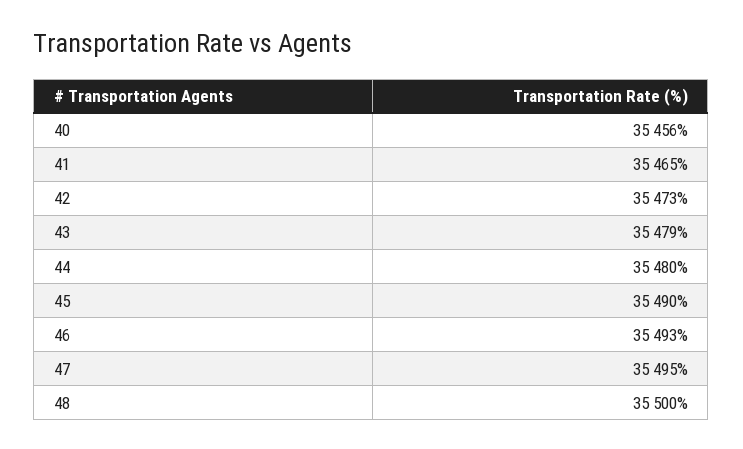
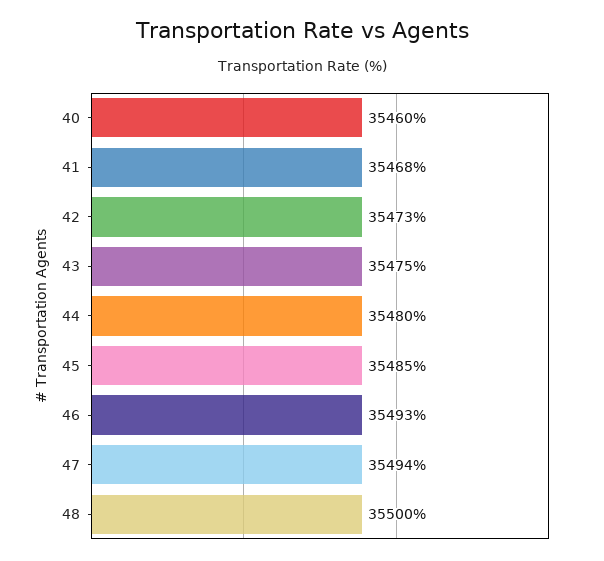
40: 35456 -> 35460
41: 35465 -> 35468
43: 35479 -> 35475
45: 35490 -> 35485
47: 35495 -> 35494

